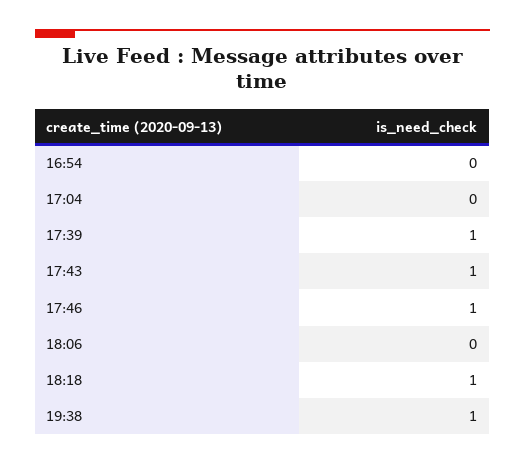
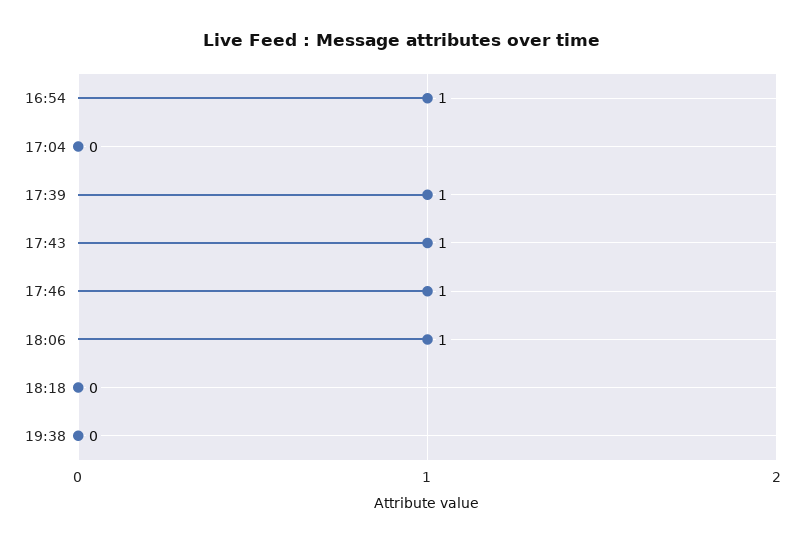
16:54: 0 -> 1
18:06: 0 -> 1
18:18: 1 -> 0
19:38: 1 -> 0

